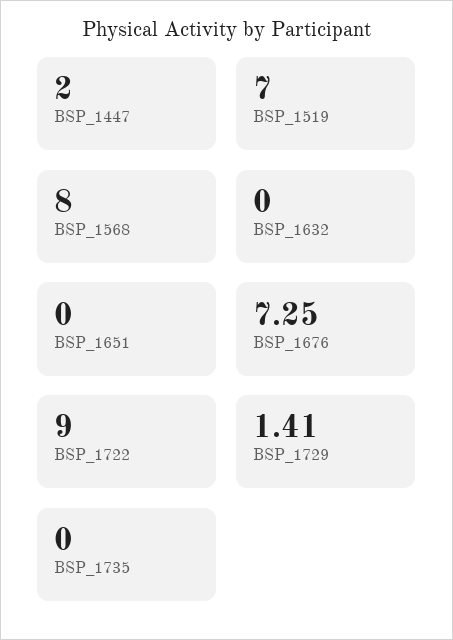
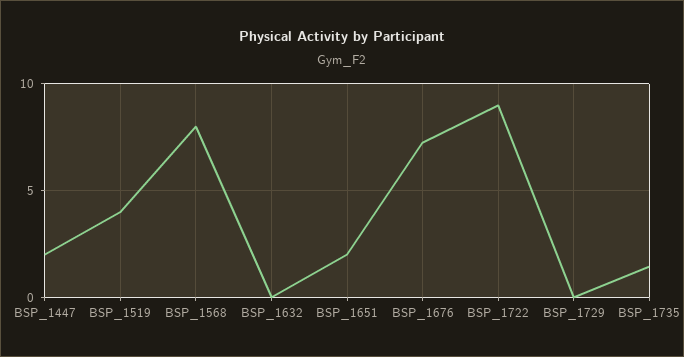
BSP_1519: 7 -> 4
BSP_1651: 0 -> 2
BSP_1729: 1.41 -> 0
BSP_1735: 0 -> 1.5

